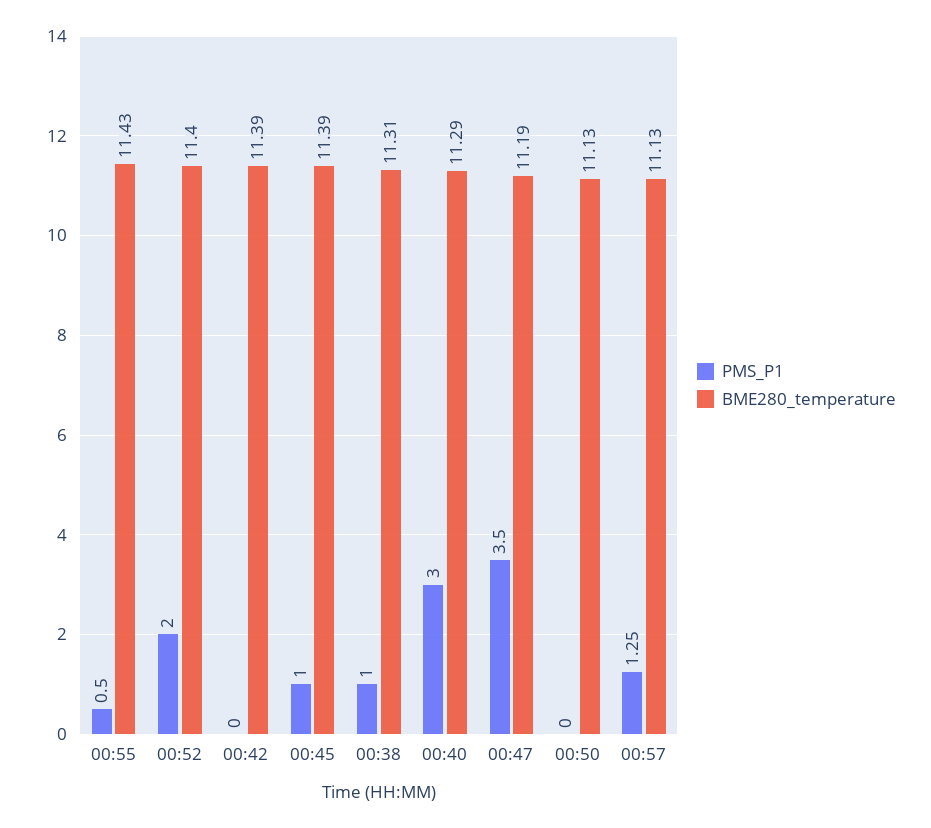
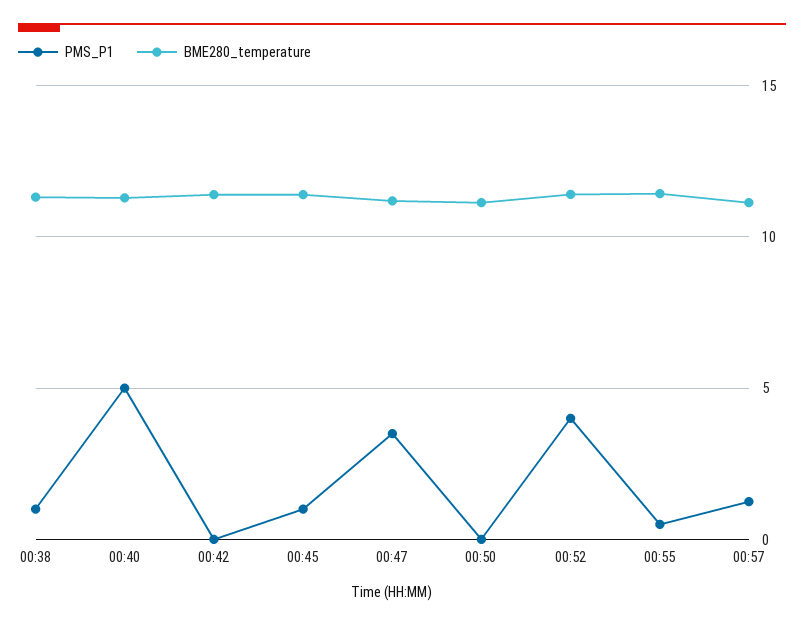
PMS_P1, 00:52: 2 -> 4
PMS_P1, 00:40: 3 -> 5

